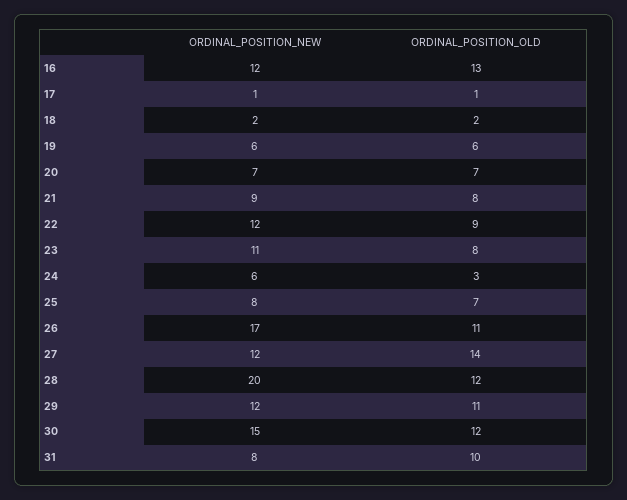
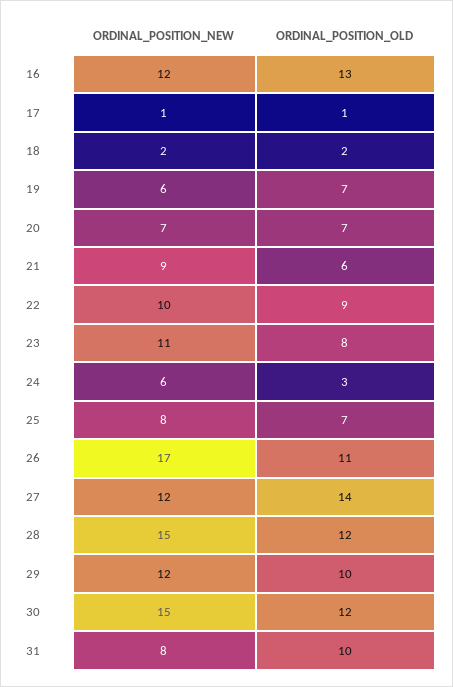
ORDINAL_POSITION_OLD, 19: 6 -> 7
ORDINAL_POSITION_OLD, 21: 8 -> 6
ORDINAL_POSITION_NEW, 22: 12 -> 10
ORDINAL_POSITION_NEW, 28: 20 -> 15
ORDINAL_POSITION_OLD, 29: 11 -> 10

